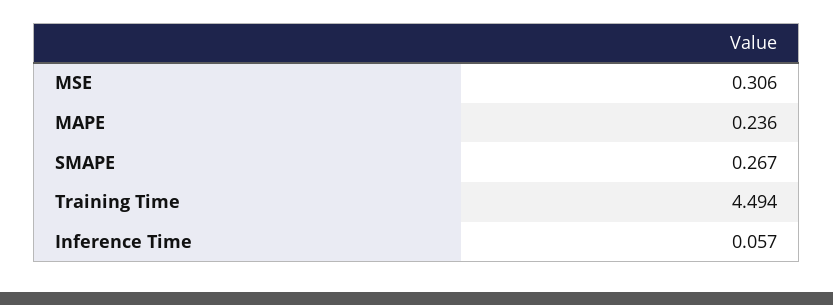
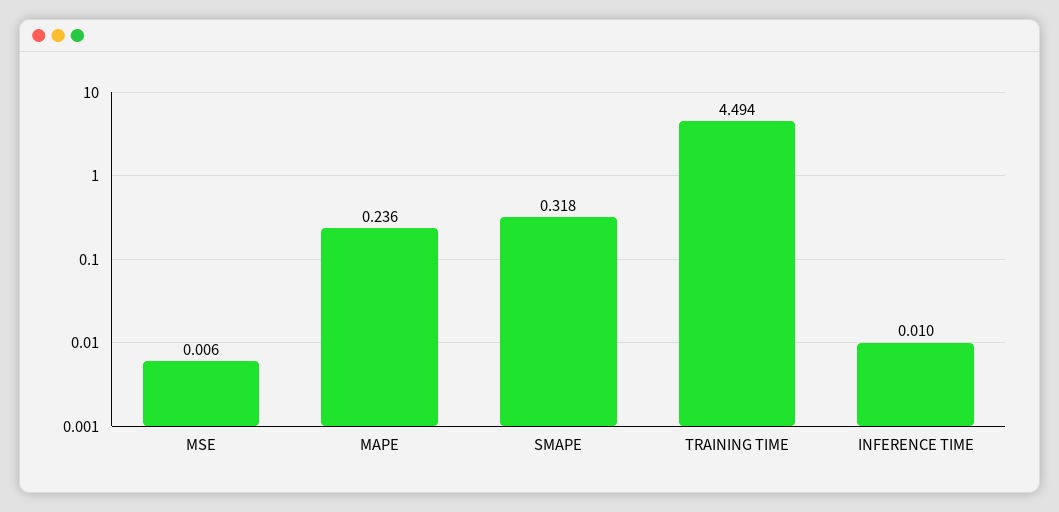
MSE: 0.306 -> 0.006
SMAPE: 0.267 -> 0.318
Inference Time: 0.057 -> 0.01

